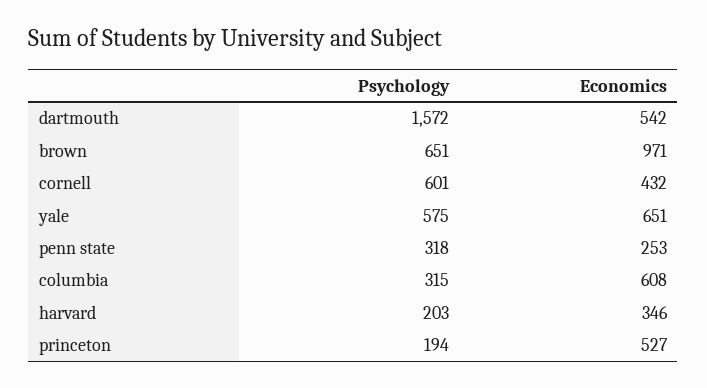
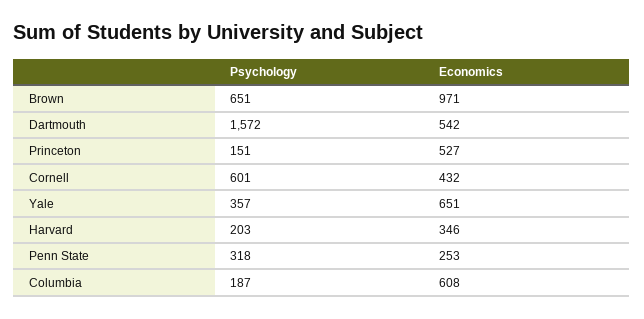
Psychology, yale: 575 -> 357
Psychology, columbia: 315 -> 187
Psychology, princeton: 194 -> 151

